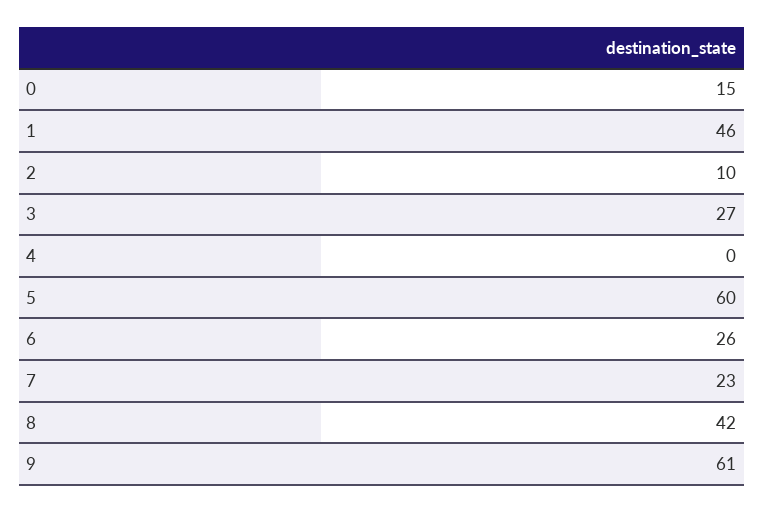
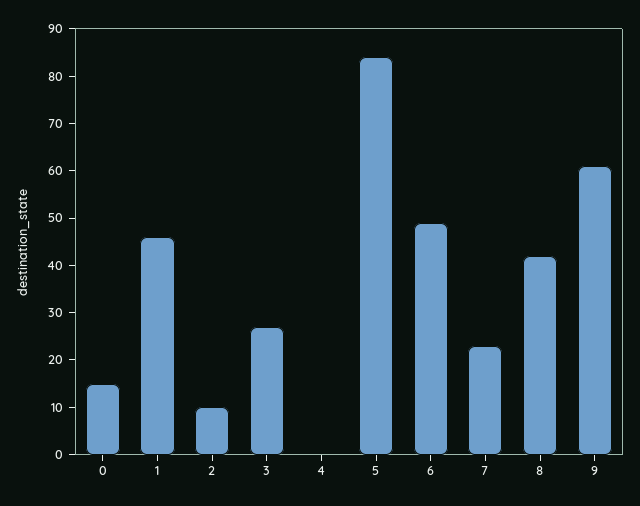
5: 60 -> 85
6: 26 -> 50

